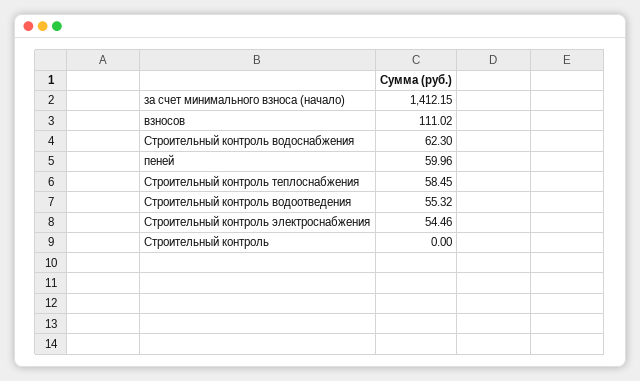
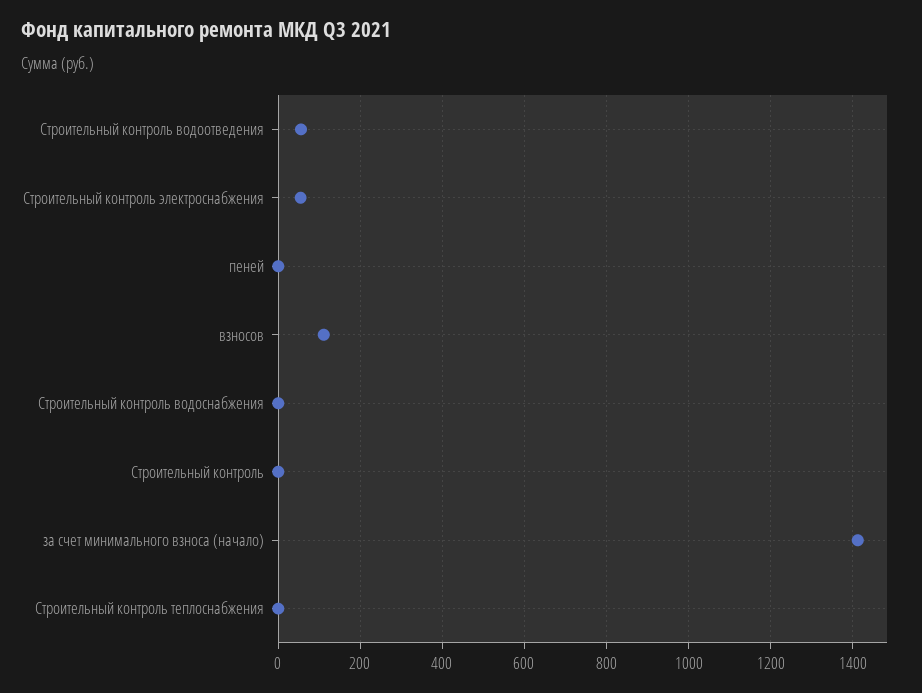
Строительный контроль водоснабжения: 62.3 -> 0
пеней: 59.96 -> 0
Строительный контроль теплоснабжения: 58.45 -> 0

